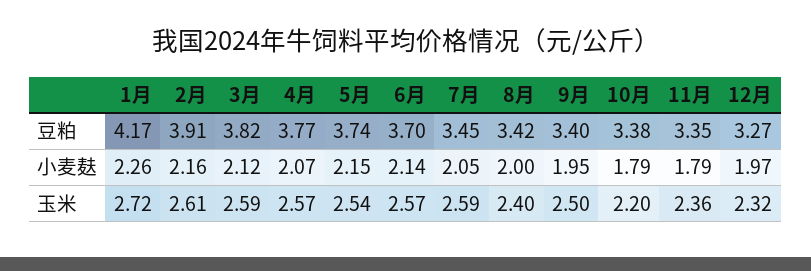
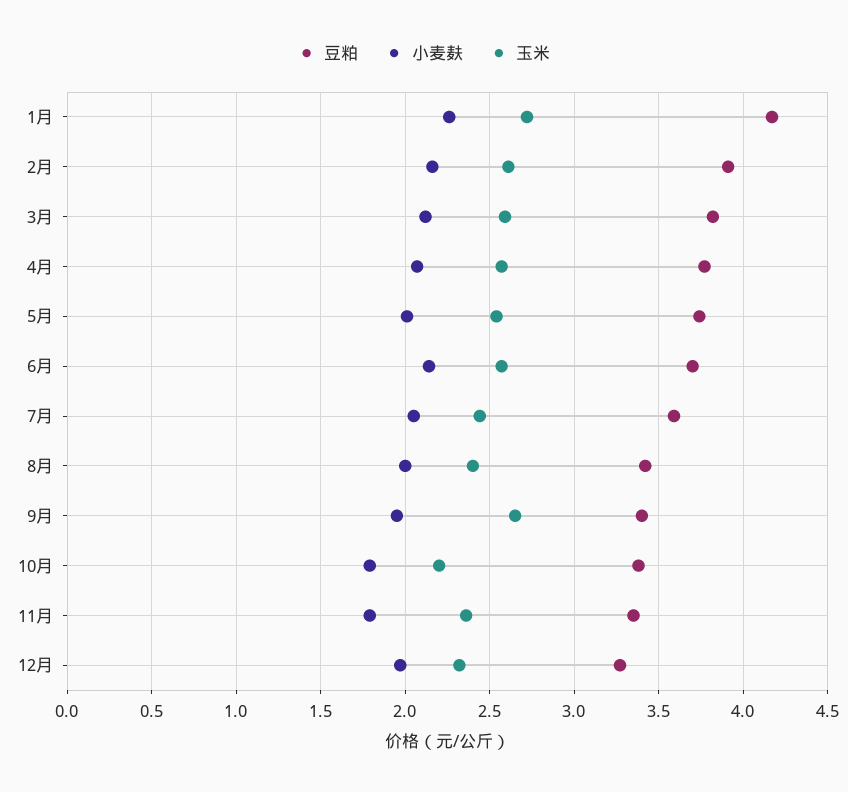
豆粕, 7月: 3.45 -> 3.6
小麦麸, 5月: 2.15 -> 2
玉米, 7月: 2.59 -> 2.45
玉米, 9月: 2.5 -> 2.65

